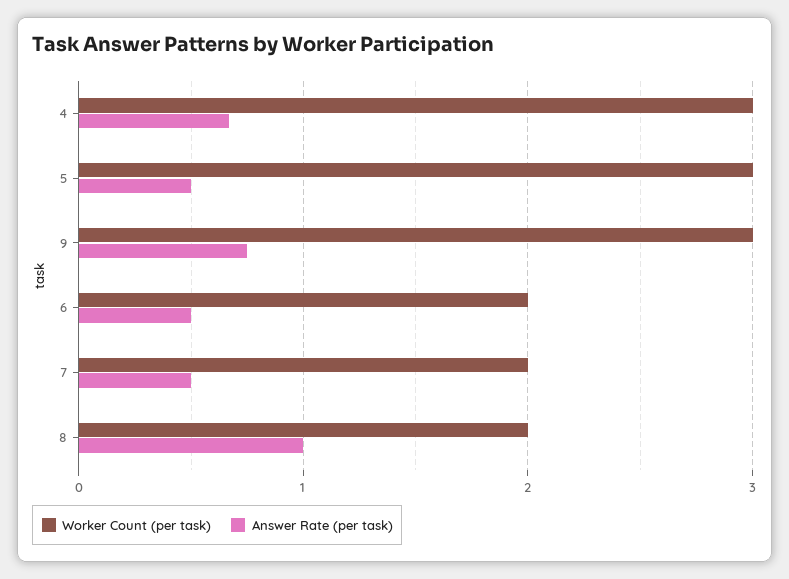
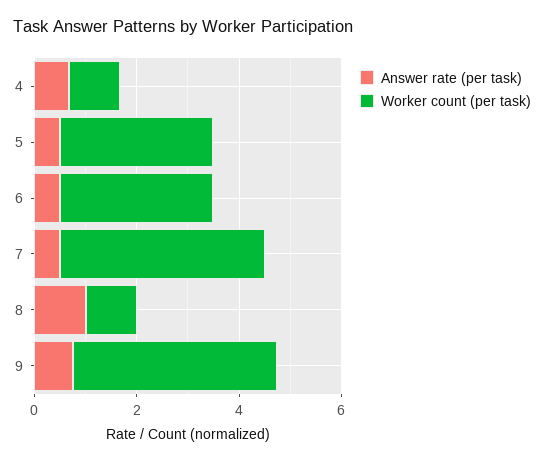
Worker Count (per task), 4: 3 -> 1
Worker Count (per task), 9: 3 -> 4
Worker Count (per task), 6: 2 -> 3
Worker Count (per task), 7: 2 -> 4
Worker Count (per task), 8: 2 -> 1

